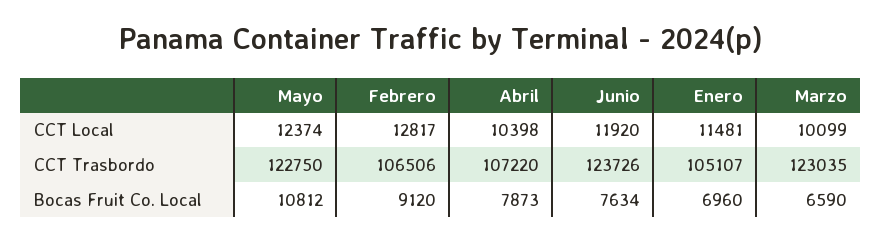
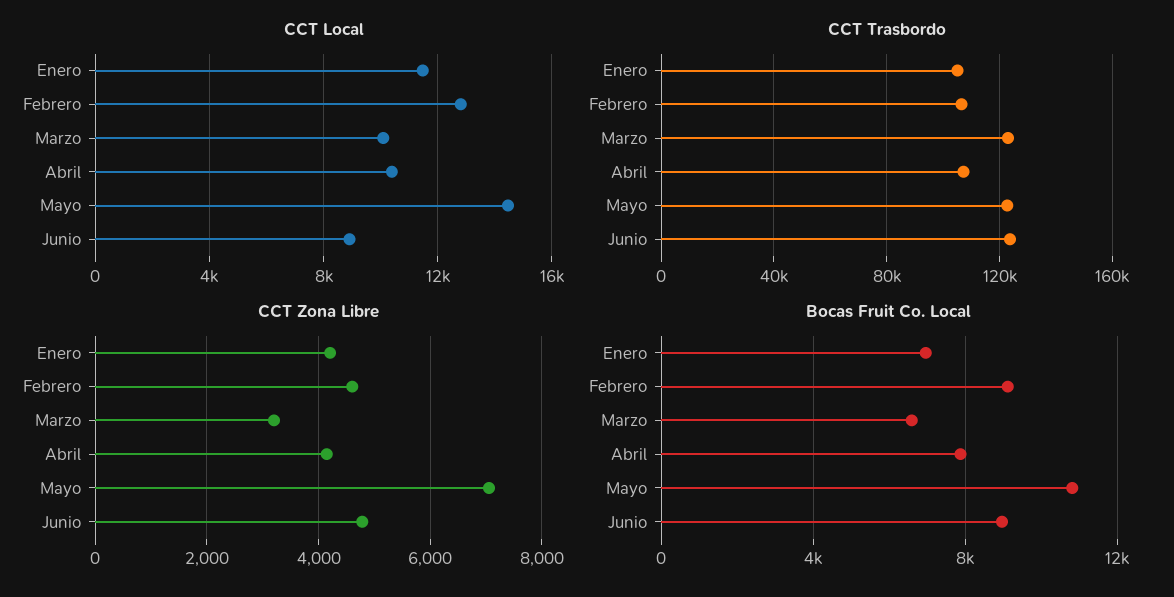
CCT Local, Mayo: 12374 -> 14500
CCT Local, Junio: 11920 -> 9000
Bocas Fruit Co. Local, Junio: 7634 -> 9000
CCT Zona Libre, Enero: none -> 4200
CCT Zona Libre, Febrero: none -> 4600
CCT Zona Libre, Marzo: none -> 3200
CCT Zona Libre, Abril: none -> 4200
CCT Zona Libre, Mayo: none -> 7000
CCT Zona Libre, Junio: none -> 4800

